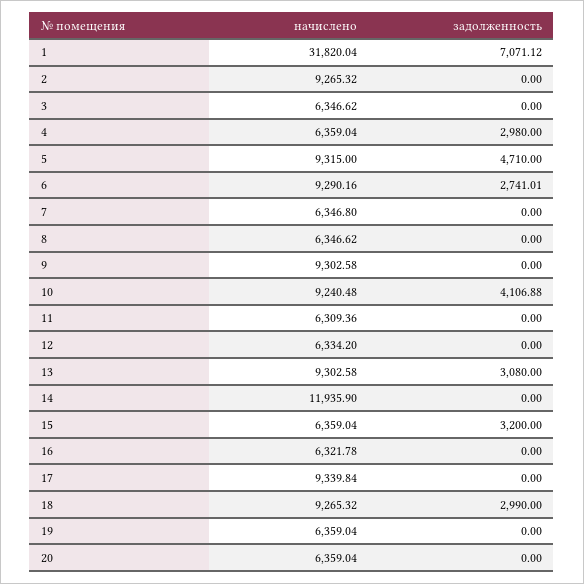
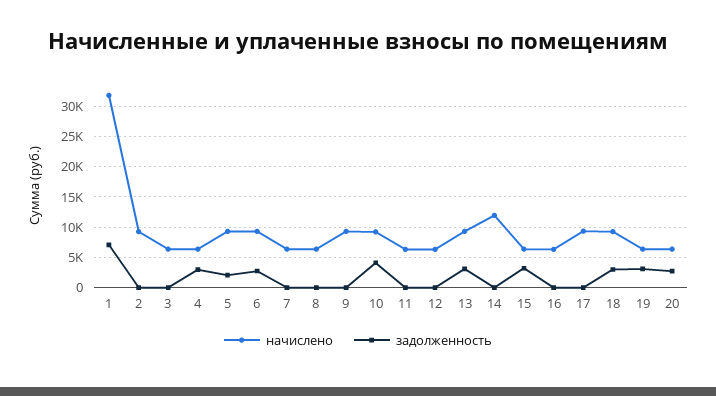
задолженность, 5: 4710 -> 2000
задолженность, 19: 0 -> 3000
задолженность, 20: 0 -> 3000

